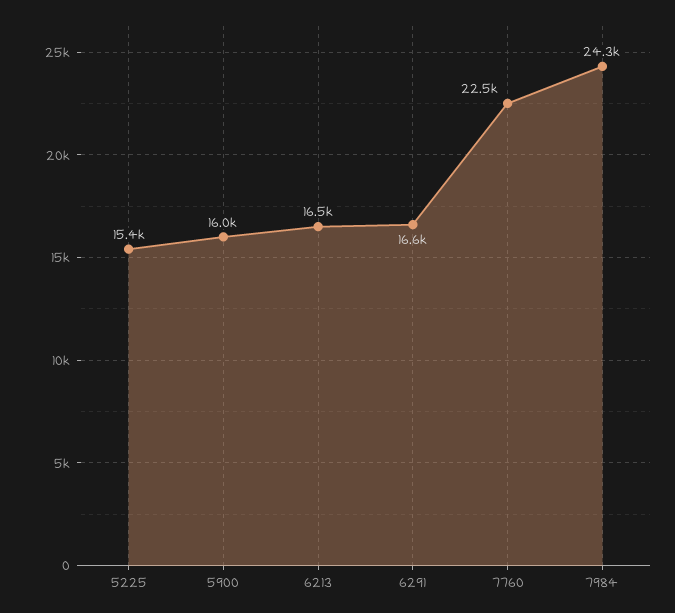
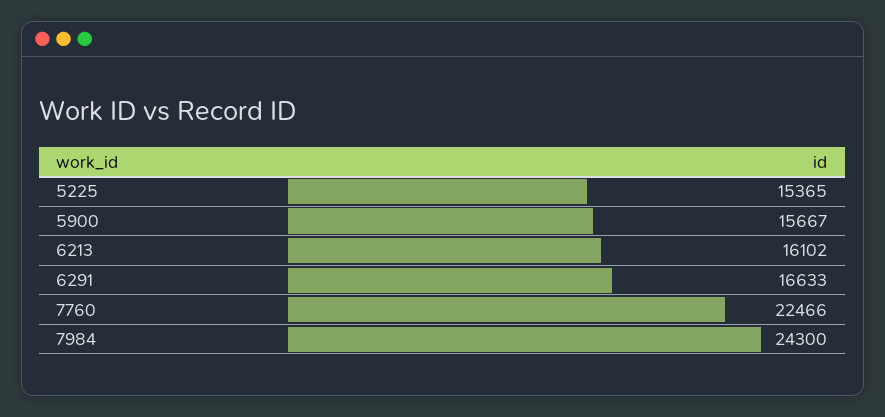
5900: 16000 -> 15667
6213: 16500 -> 16102

